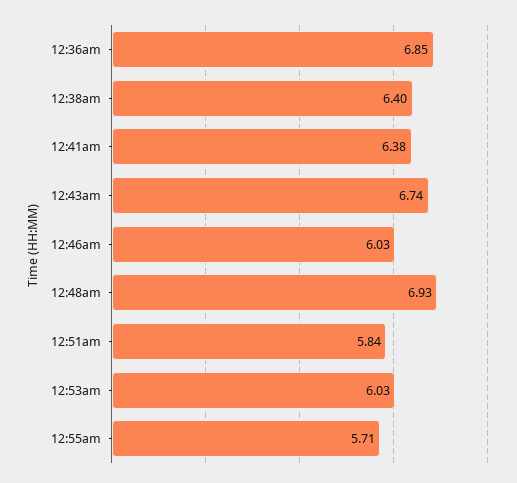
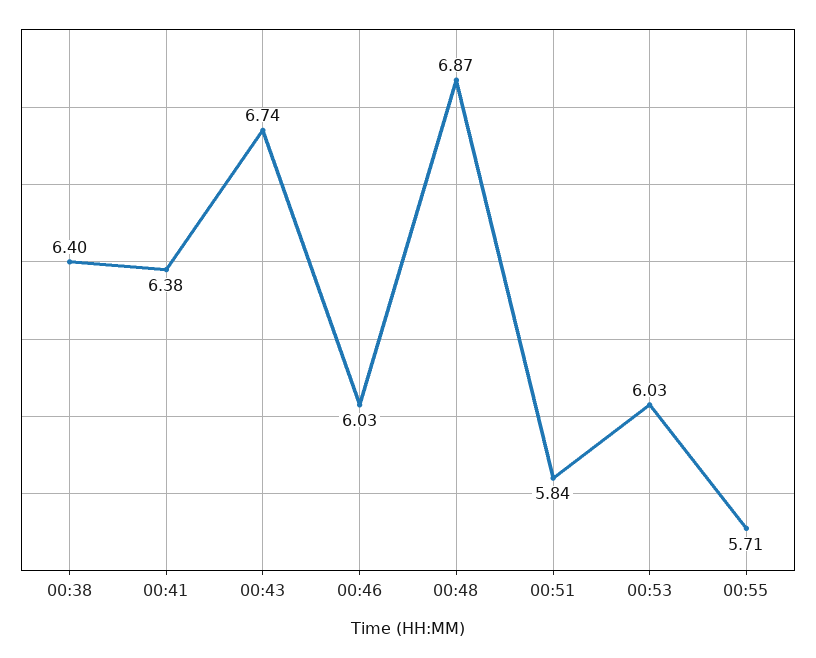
12:36am: 6.85 -> none
12:48am: 6.93 -> 6.87

